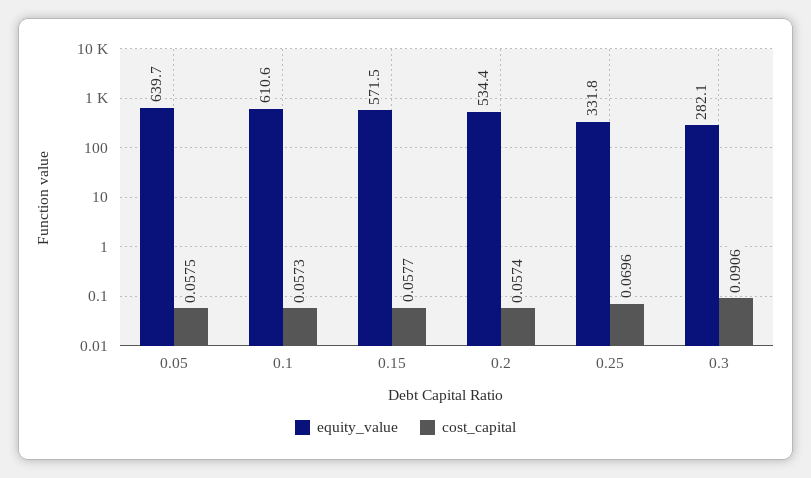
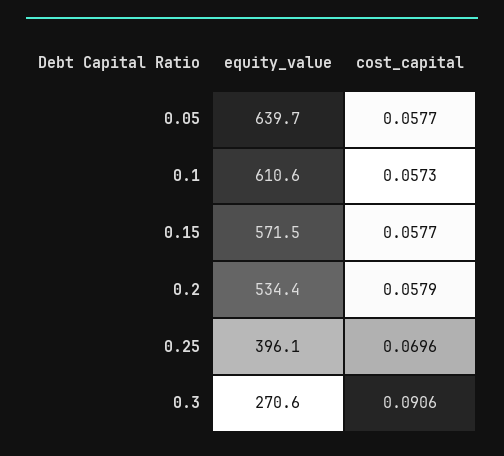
cost_capital, 0.05: 0.0575 -> 0.0577
cost_capital, 0.2: 0.0574 -> 0.0579
equity_value, 0.25: 331.8 -> 396.1
equity_value, 0.3: 282.1 -> 270.6

